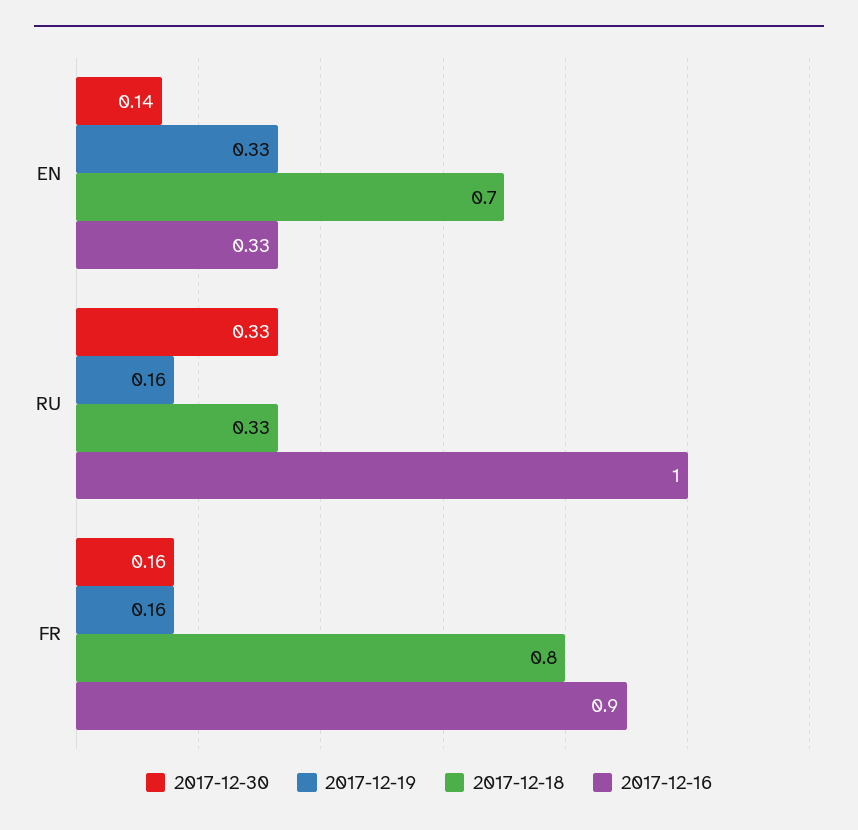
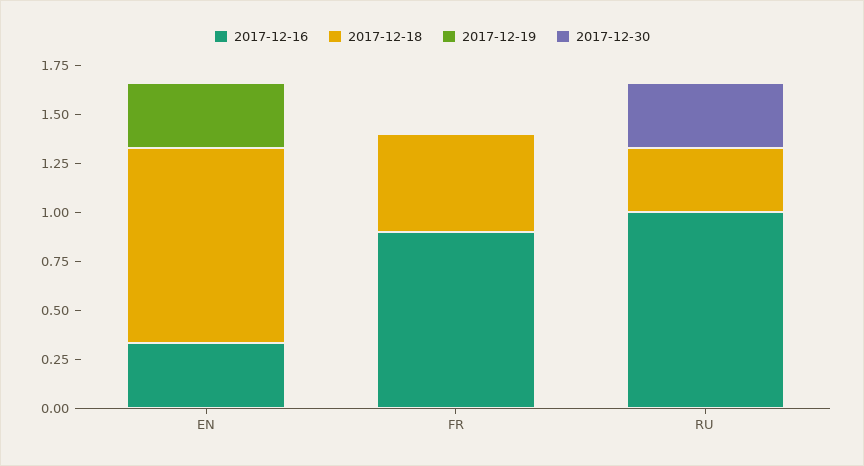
2017-12-30, EN: 0.14 -> 0
2017-12-18, EN: 0.7 -> 1
2017-12-19, RU: 0.16 -> 0
2017-12-30, FR: 0.16 -> 0
2017-12-19, FR: 0.16 -> 0
2017-12-18, FR: 0.8 -> 0.5

